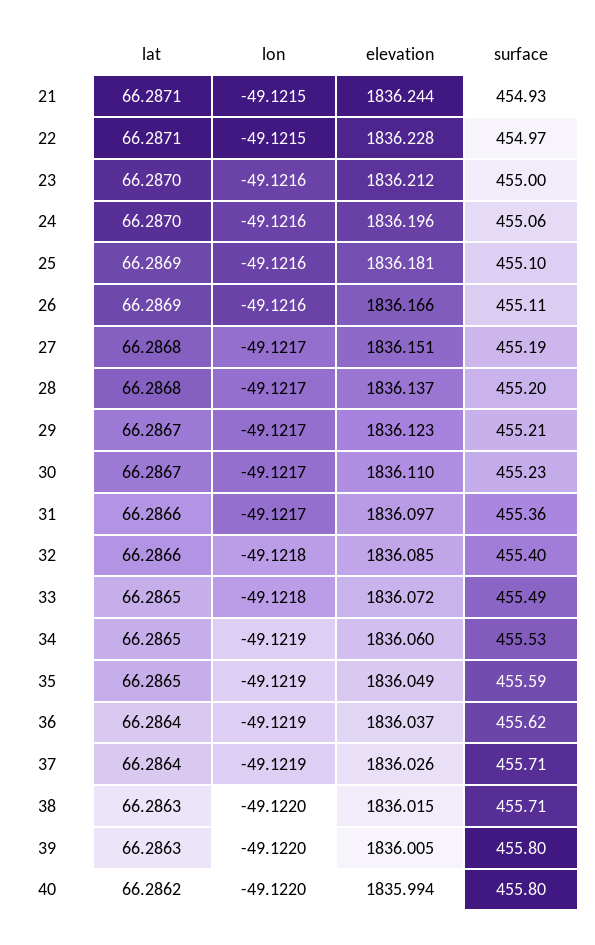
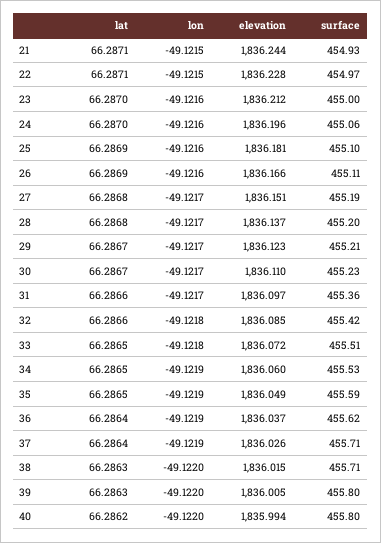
surface, 32: 455.4 -> 455.42
surface, 33: 455.49 -> 455.51

